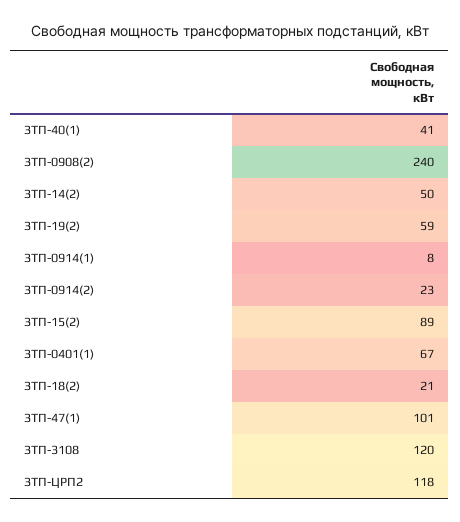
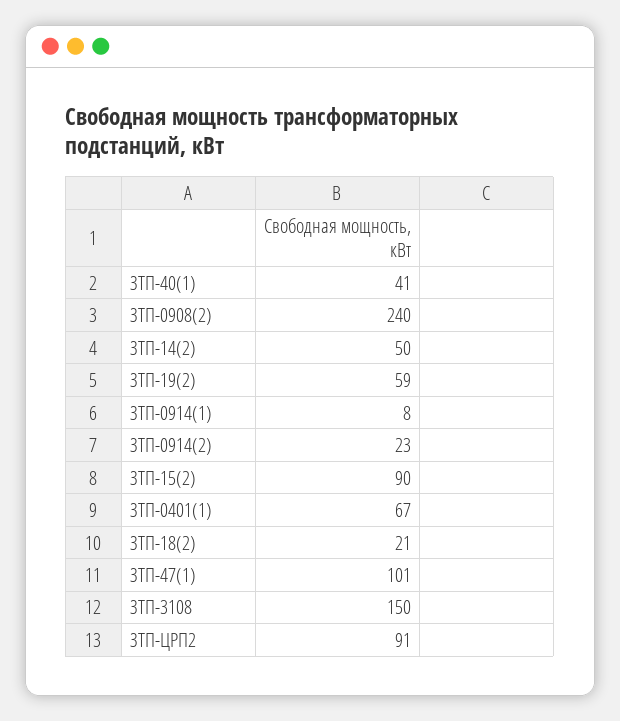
ЗТП-15(2): 89 -> 90
ЗТП-3108: 120 -> 150
ЗТП-ЦРП2: 118 -> 91

